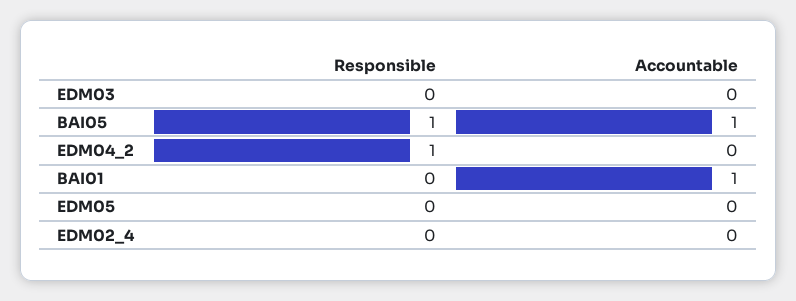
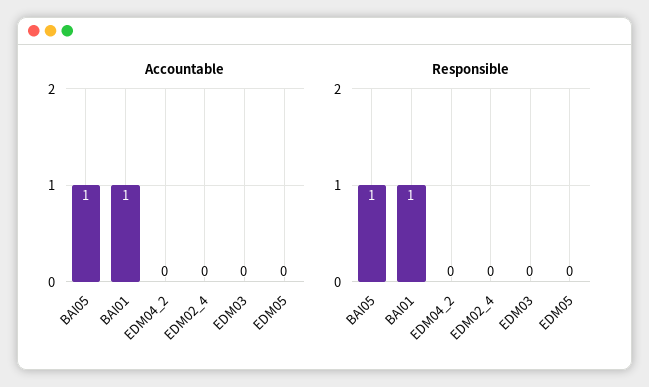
Responsible, EDM04_2: 1 -> 0
Responsible, BAI01: 0 -> 1

